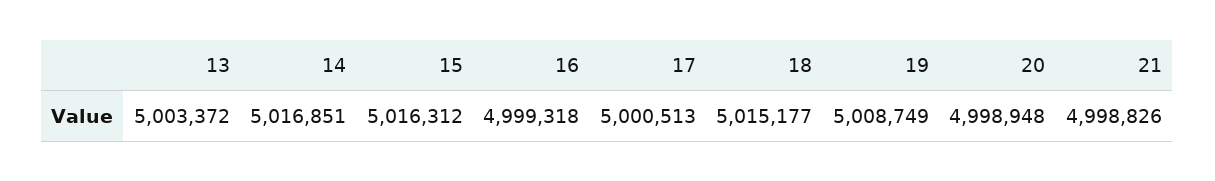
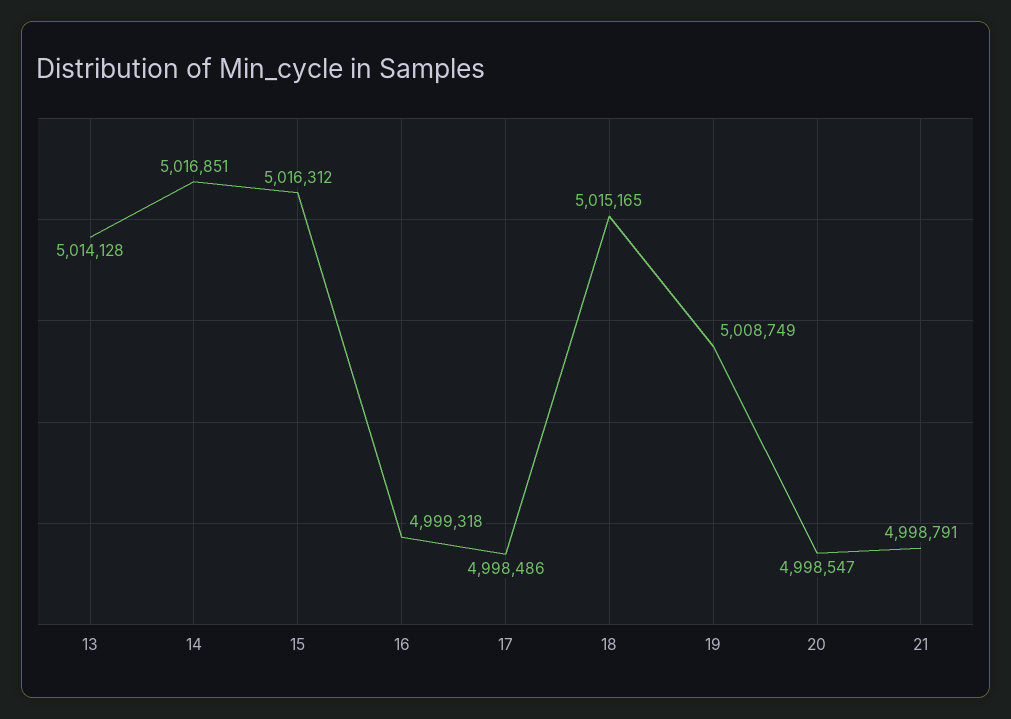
13: 5003372 -> 5014128
17: 5000513 -> 4998486
18: 5015177 -> 5015165
20: 4998948 -> 4998547
21: 4998826 -> 4998791

